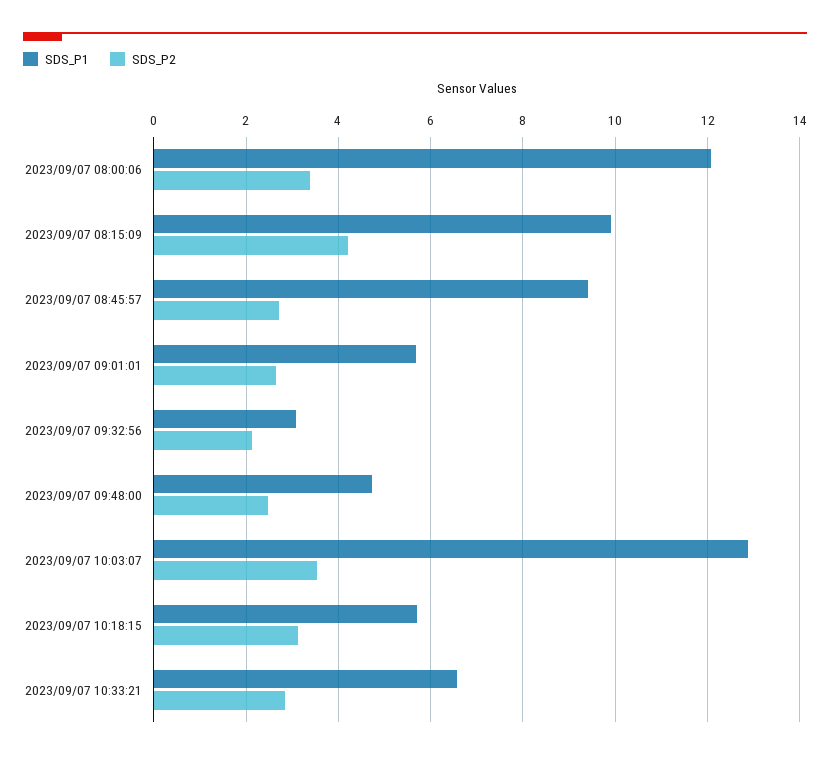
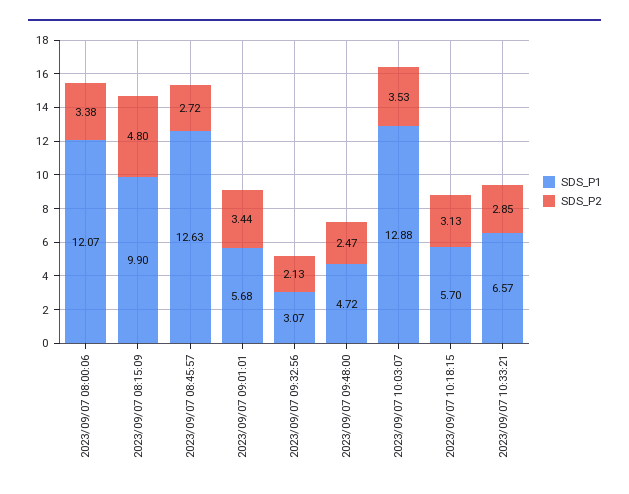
SDS_P2, 2023/09/07 08:15:09: 4.2 -> 4.8
SDS_P1, 2023/09/07 08:45:57: 9.4 -> 12.63
SDS_P2, 2023/09/07 09:01:01: 2.6 -> 3.44

